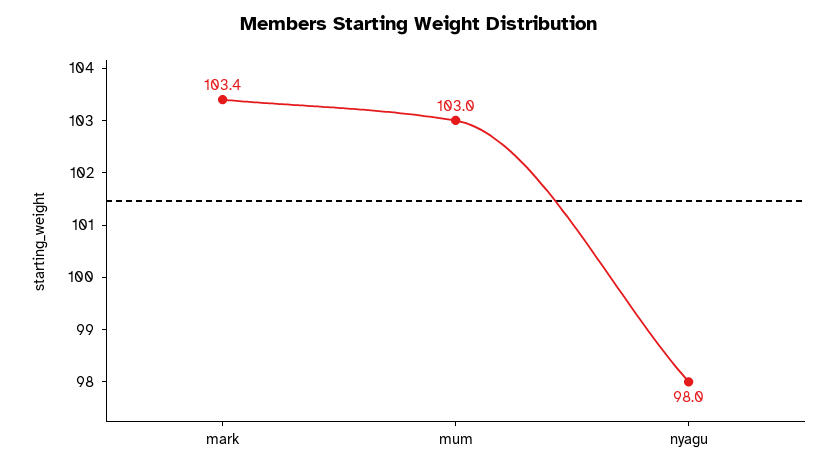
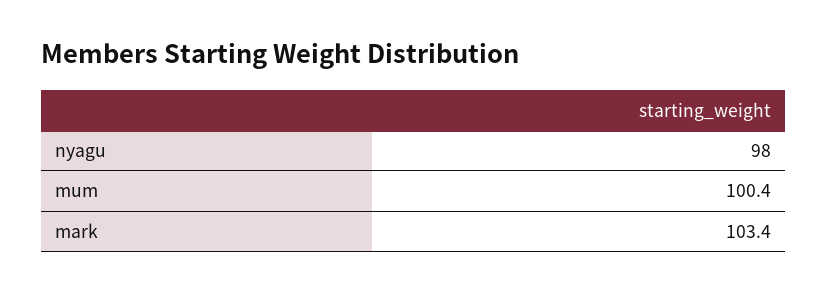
mum: 103 -> 100.4

